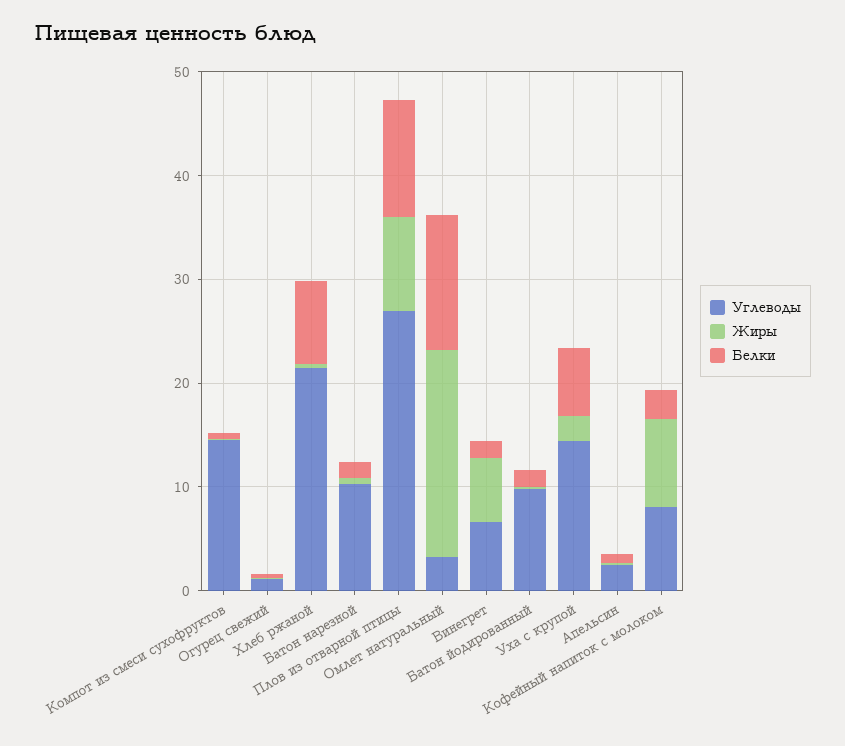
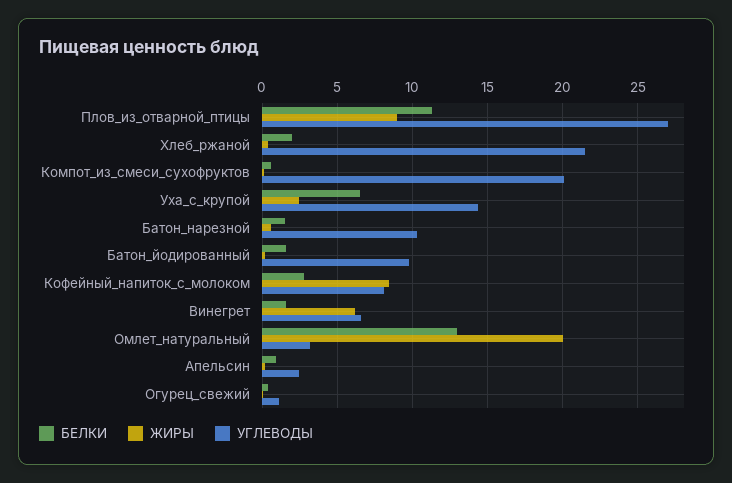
Углеводы, Компот из смеси сухофруктов: 14 -> 20
Белки, Хлеб ржаной: 8 -> 2

